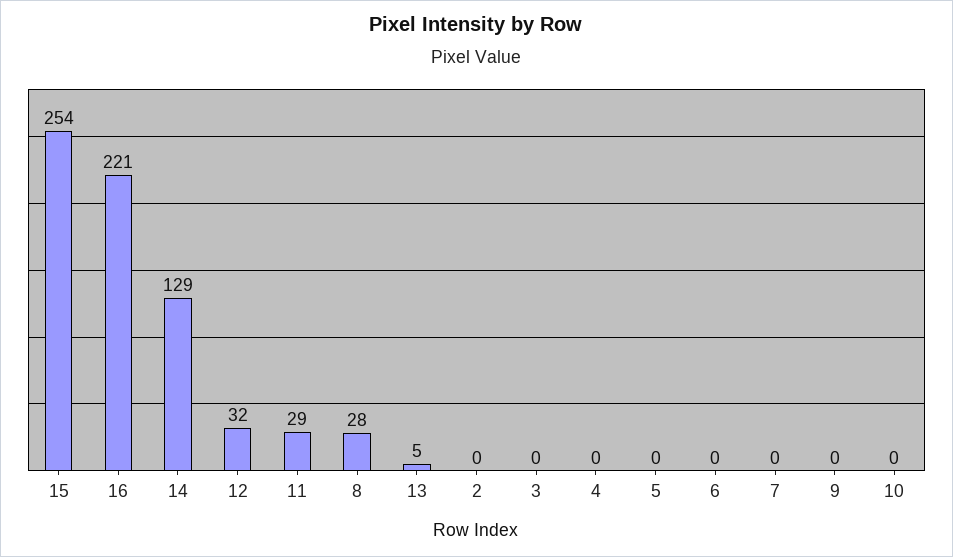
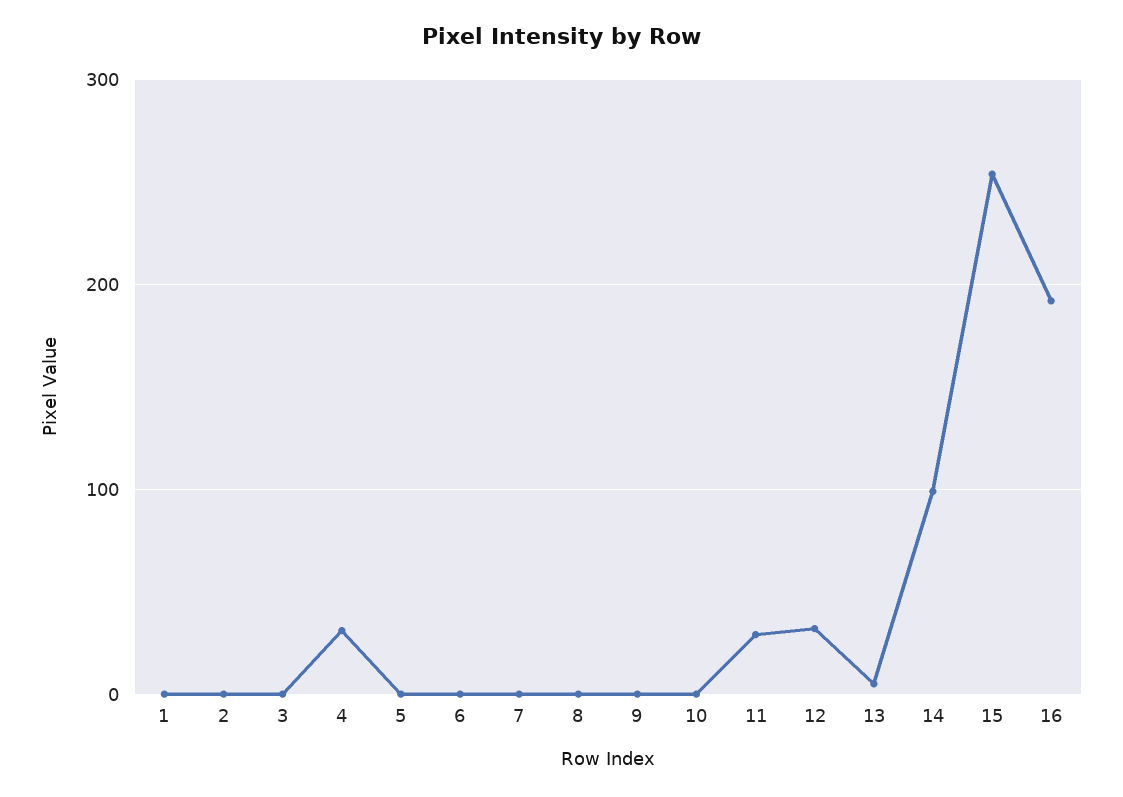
16: 221 -> 190
14: 129 -> 100
8: 28 -> 0
4: 0 -> 30
1: none -> 0

